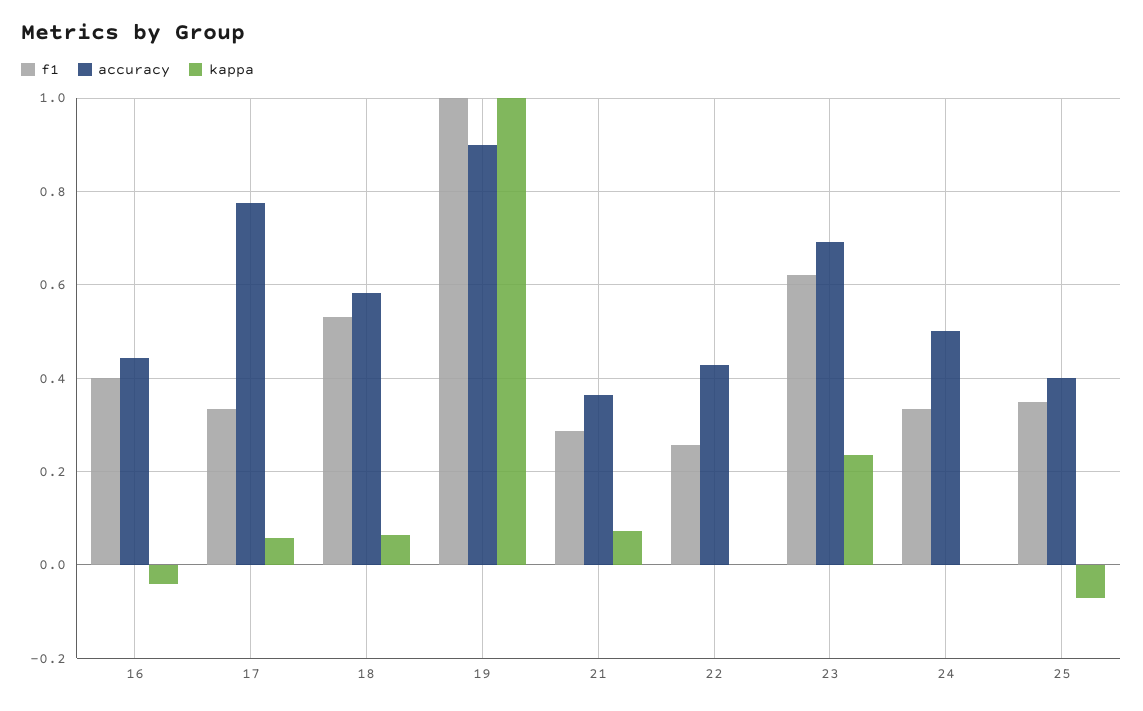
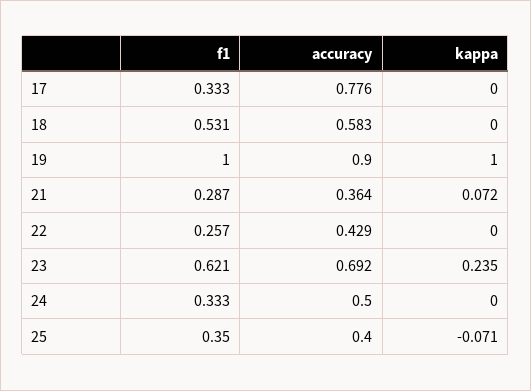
f1, 16: 0.4 -> none
accuracy, 16: 0.44 -> none
kappa, 16: -0.04 -> none
kappa, 17: 0.06 -> 0
kappa, 18: 0.06 -> 0

